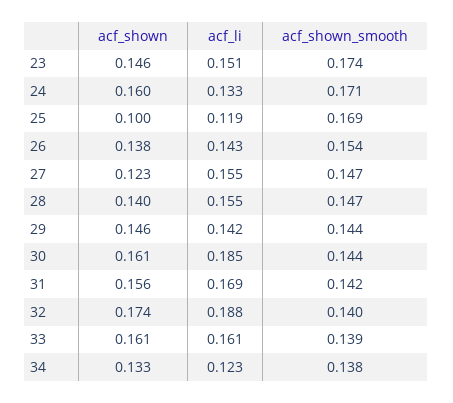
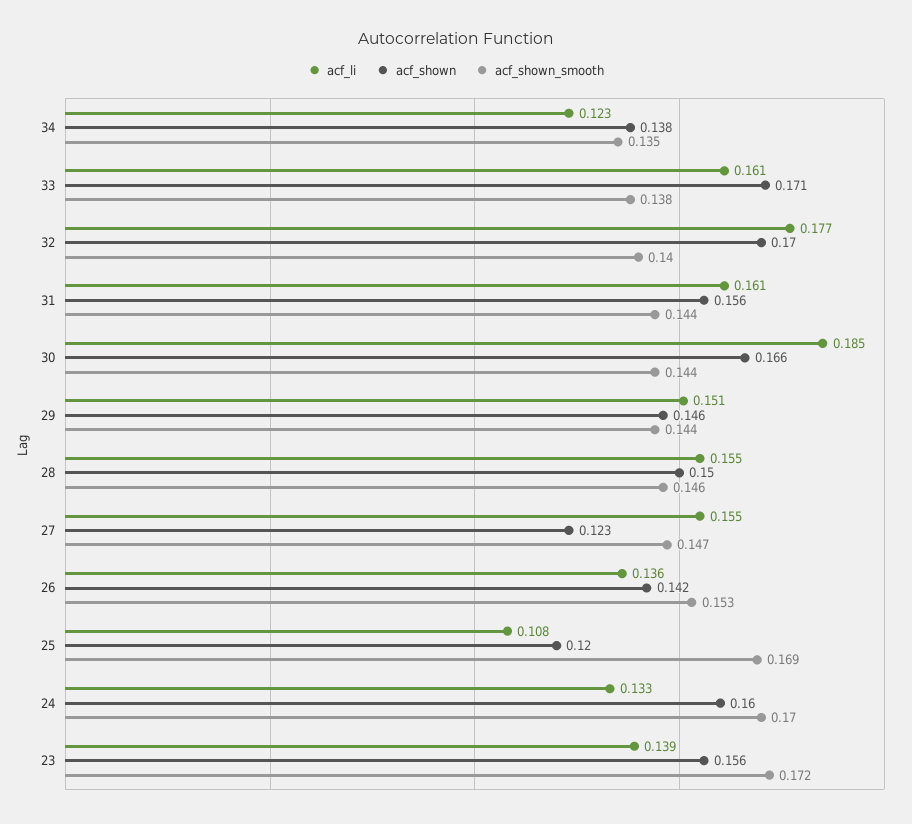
acf_shown, 23: 0.146 -> 0.156
acf_li, 23: 0.151 -> 0.139
acf_shown_smooth, 23: 0.174 -> 0.172
acf_shown_smooth, 24: 0.171 -> 0.17
acf_shown, 25: 0.1 -> 0.12
acf_li, 25: 0.119 -> 0.108
acf_shown, 26: 0.138 -> 0.142
acf_li, 26: 0.143 -> 0.136
acf_shown_smooth, 26: 0.154 -> 0.153
acf_shown, 28: 0.14 -> 0.15
acf_shown_smooth, 28: 0.147 -> 0.146
acf_li, 29: 0.142 -> 0.151
acf_shown, 30: 0.161 -> 0.166
acf_li, 31: 0.169 -> 0.161
acf_shown_smooth, 31: 0.142 -> 0.144
acf_shown, 32: 0.174 -> 0.17
acf_li, 32: 0.188 -> 0.177
acf_shown, 33: 0.161 -> 0.171
acf_shown_smooth, 33: 0.139 -> 0.138
acf_shown, 34: 0.133 -> 0.138
acf_shown_smooth, 34: 0.138 -> 0.135

